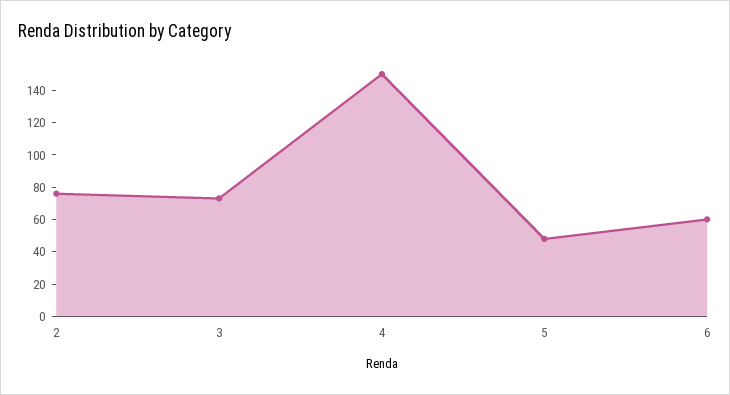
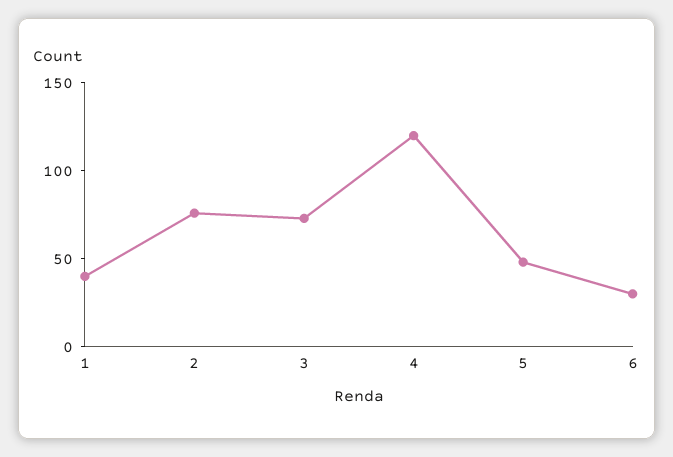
4: 150 -> 120
6: 60 -> 30
1: none -> 40

